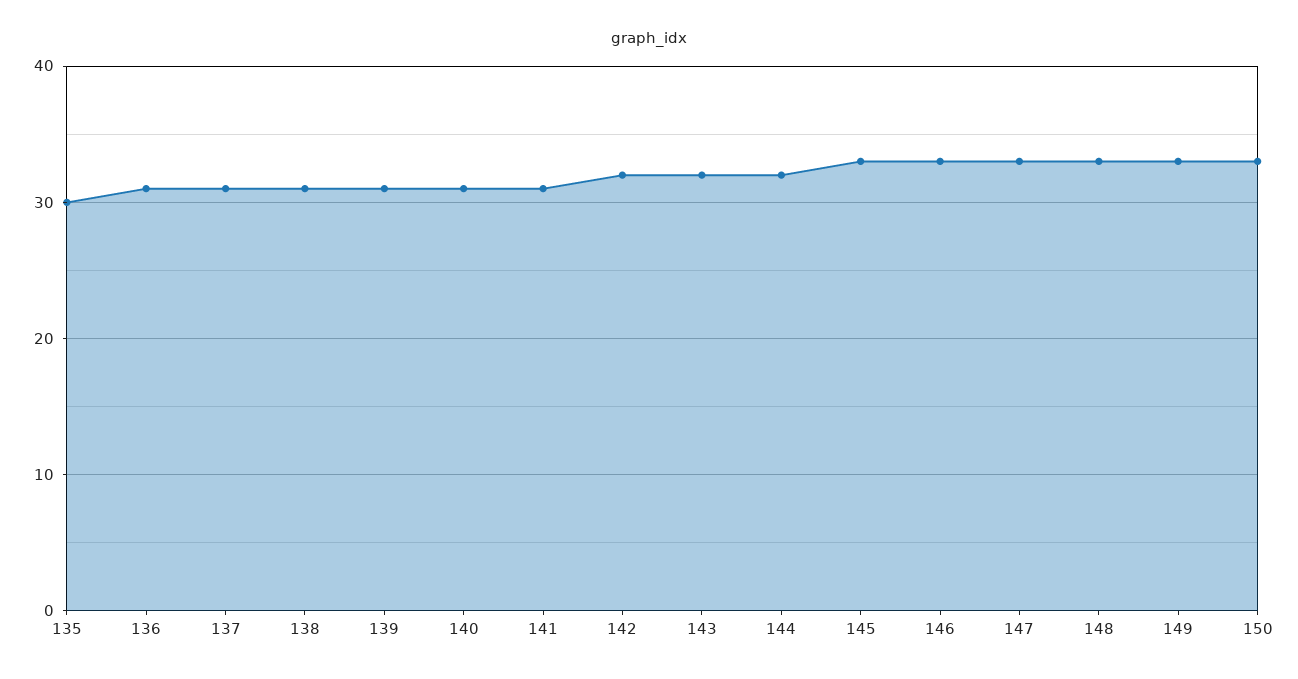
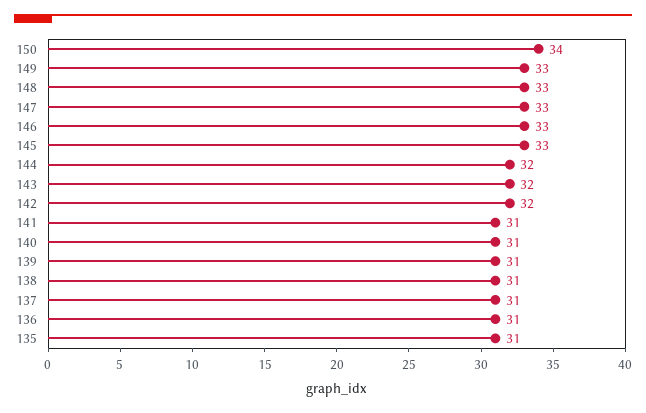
135: 30 -> 31
150: 33 -> 34

